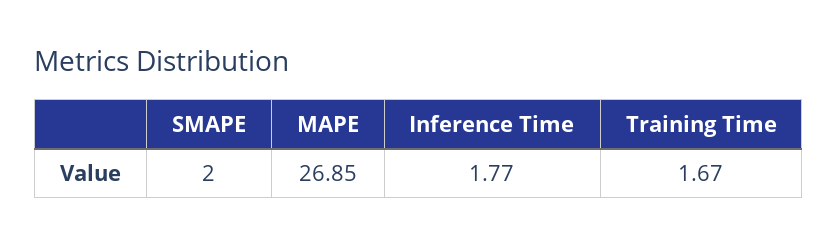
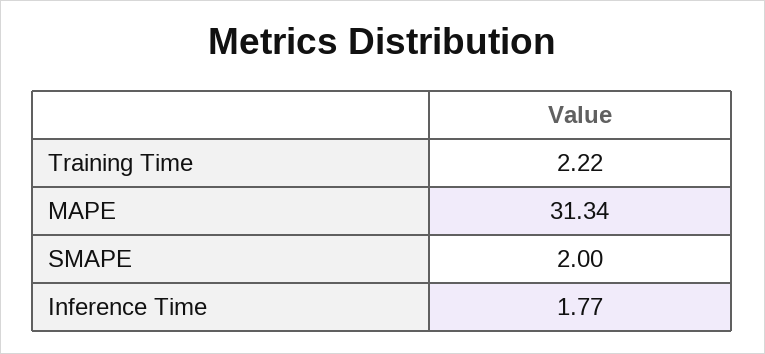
MAPE: 26.85 -> 31.34
Training Time: 1.67 -> 2.22

